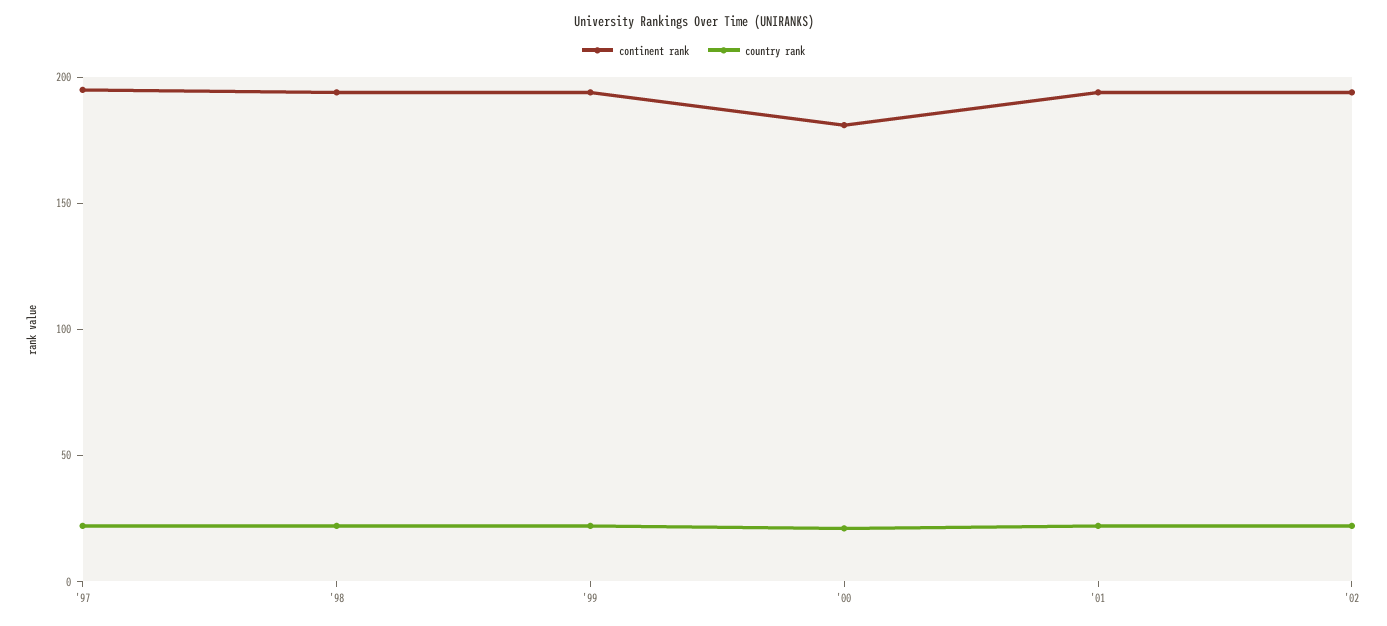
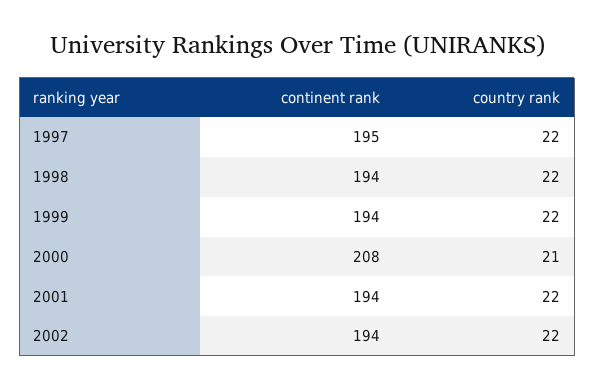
continent rank, '00: 180 -> 208

